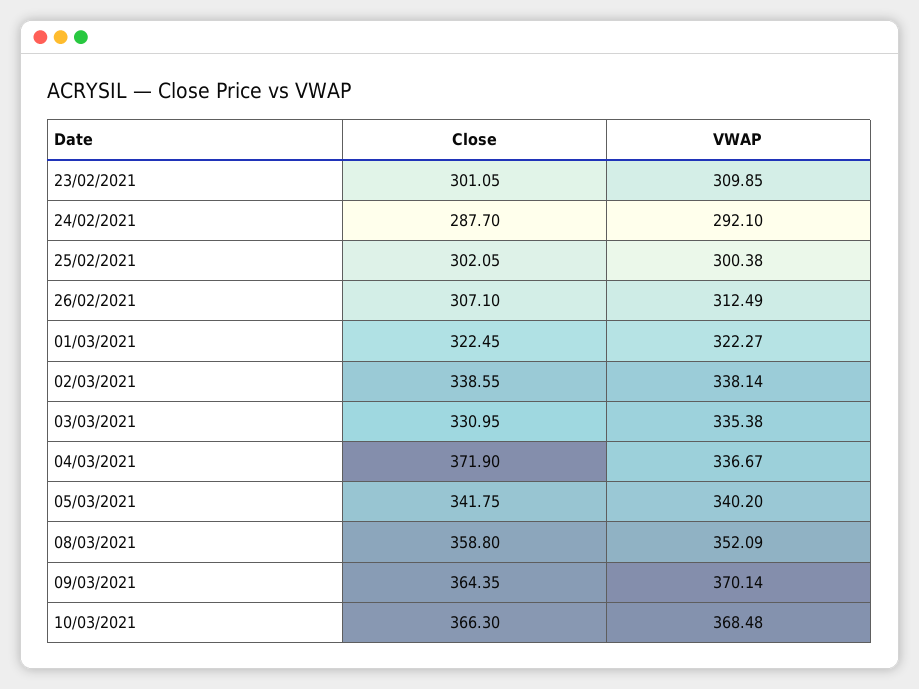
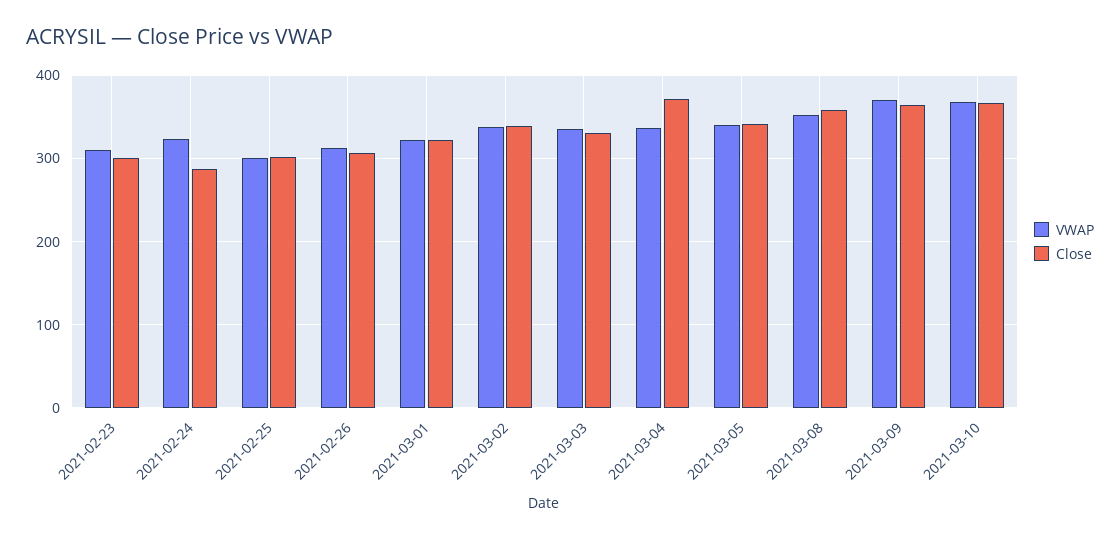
VWAP, 24/02/2021: 292.1 -> 320

